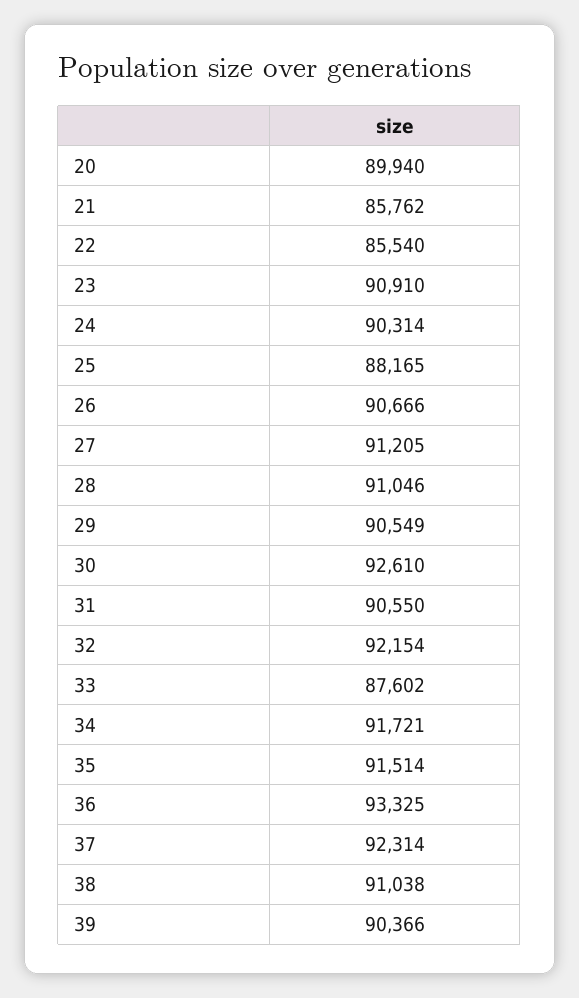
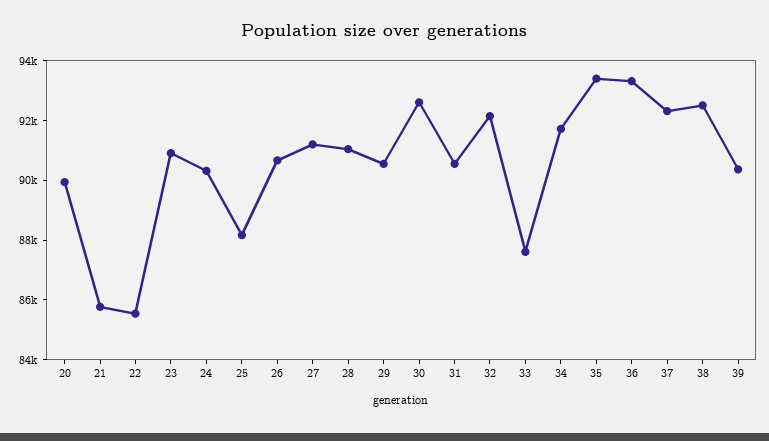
35: 91514 -> 93500
38: 91038 -> 92500

